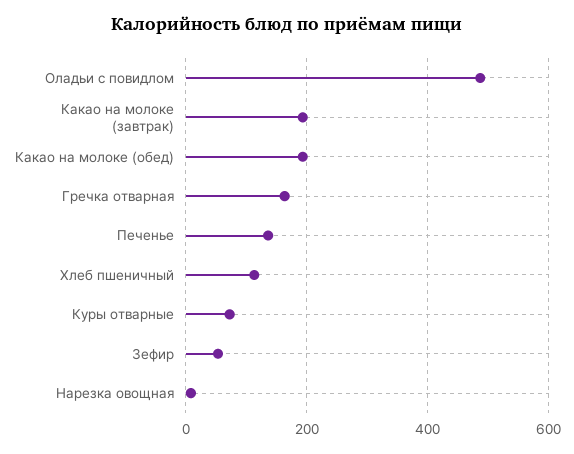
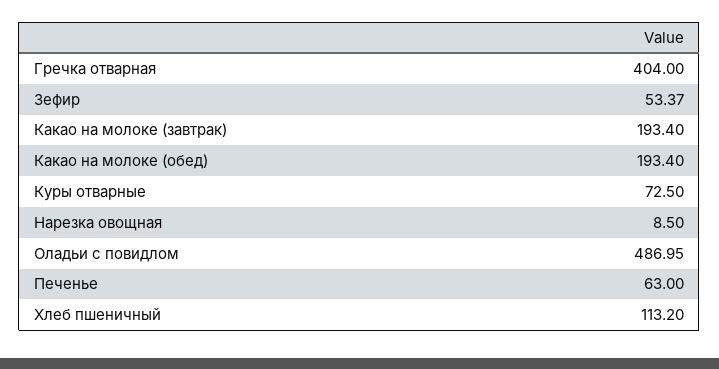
Гречка отварная: 160 -> 404
Печенье: 140 -> 63

